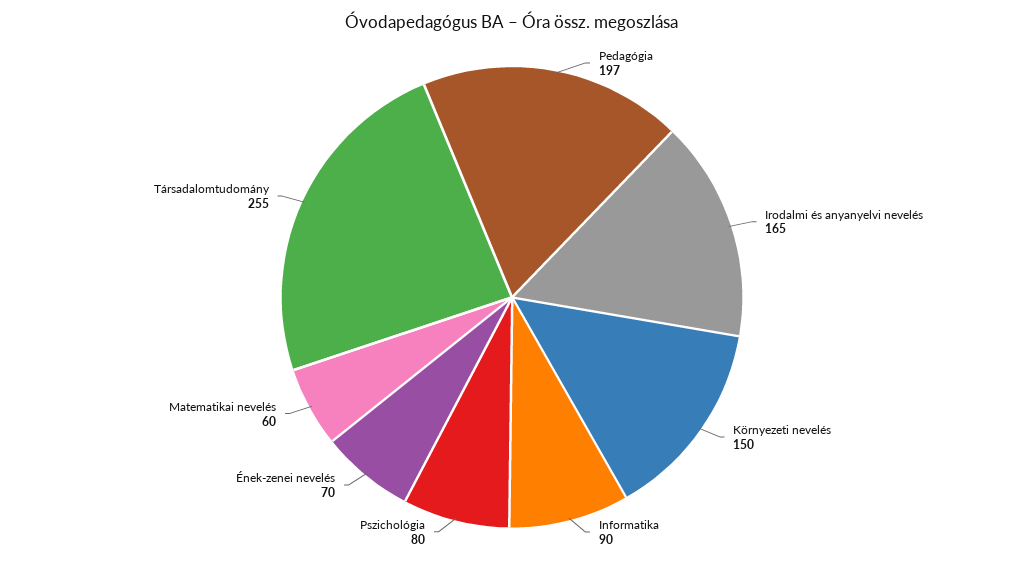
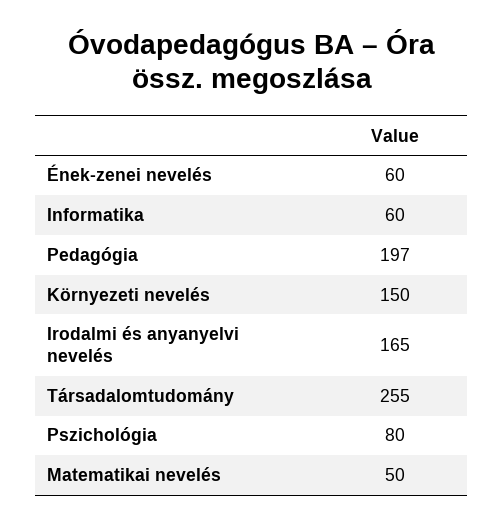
Informatika: 90 -> 60
Ének-zenei nevelés: 70 -> 60
Matematikai nevelés: 60 -> 50

